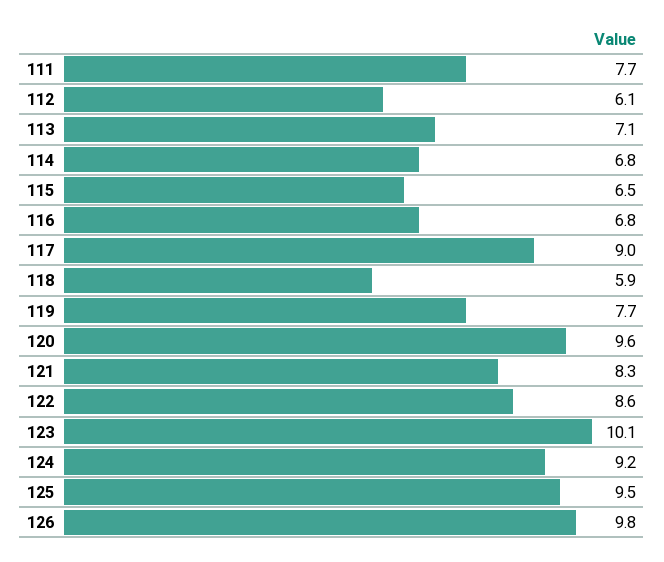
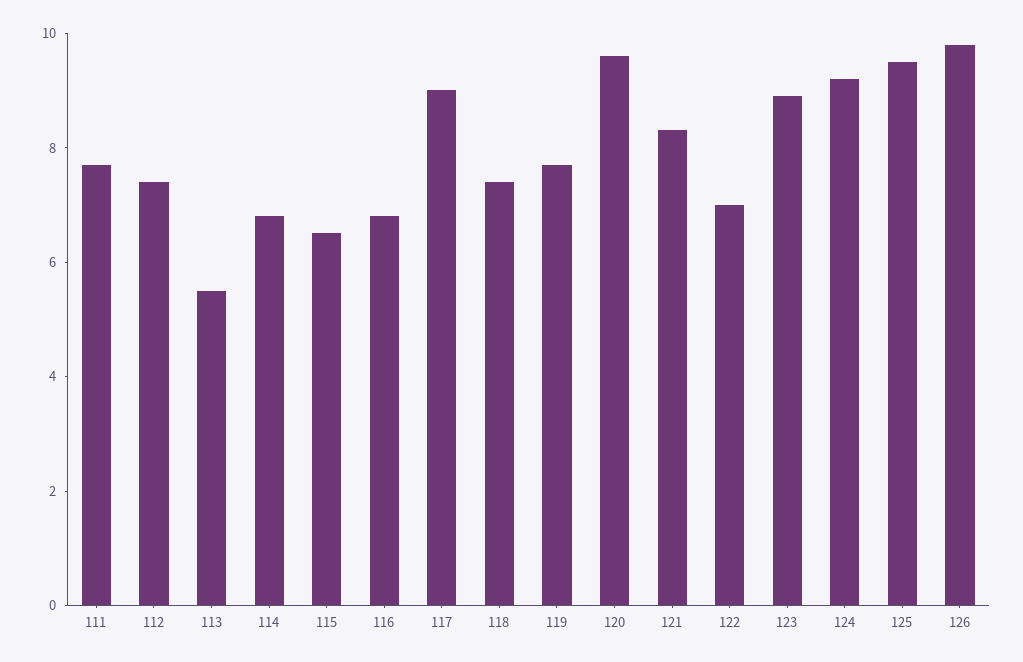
112: 6.1 -> 7.5
113: 7.1 -> 5.5
118: 5.9 -> 7.5
122: 8.6 -> 7
123: 10.1 -> 9

